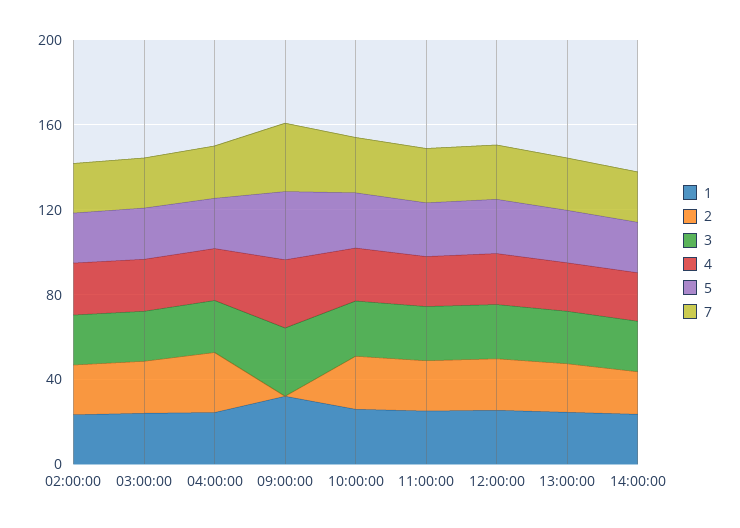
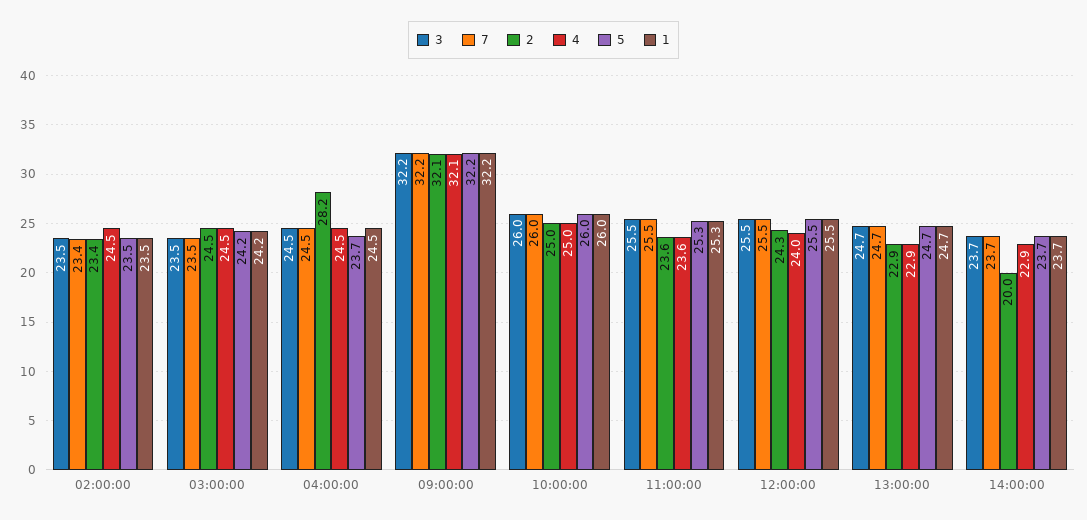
2, 09:00:00: 0 -> 32.1

